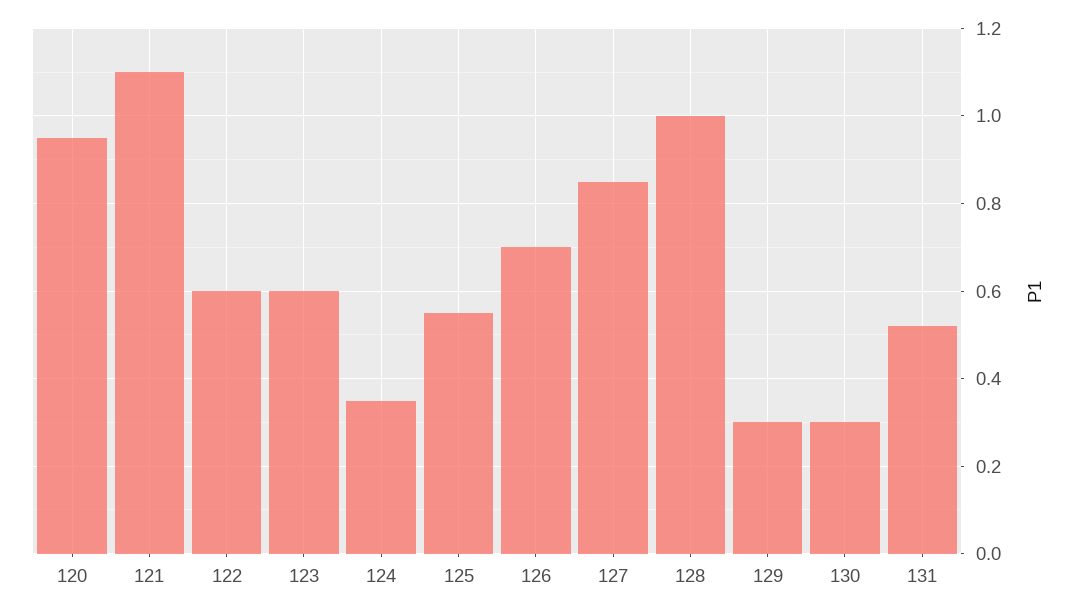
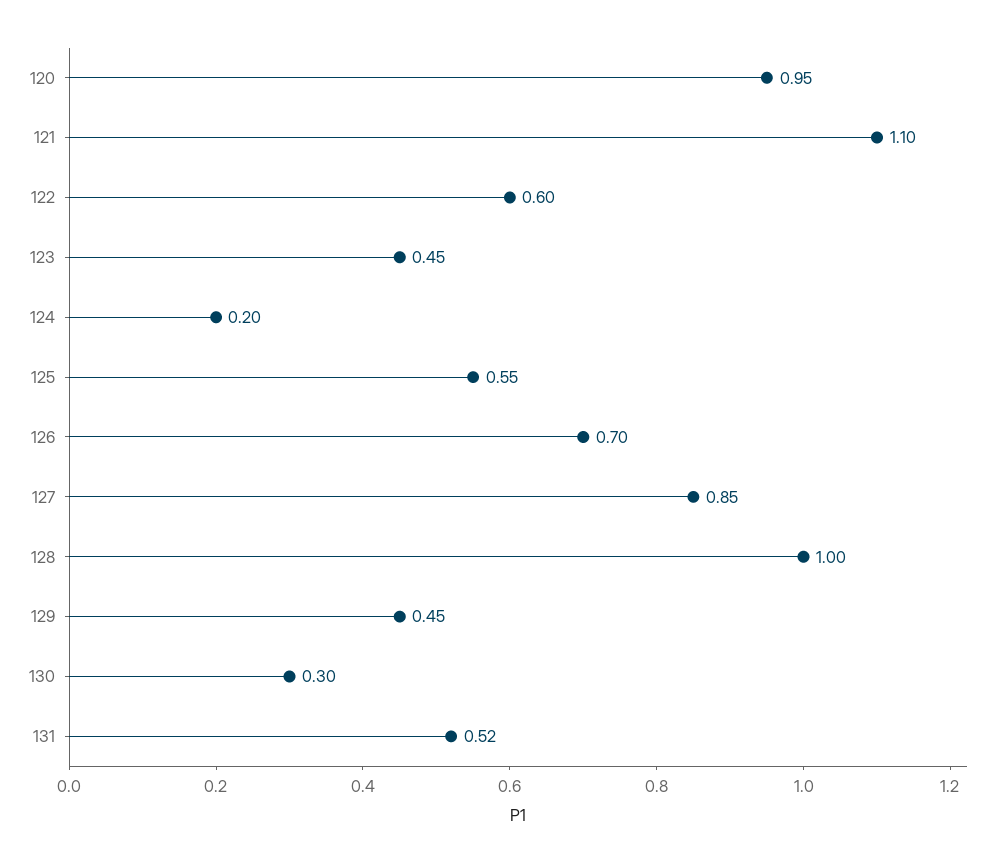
123: 0.6 -> 0.45
124: 0.35 -> 0.2
129: 0.3 -> 0.45

